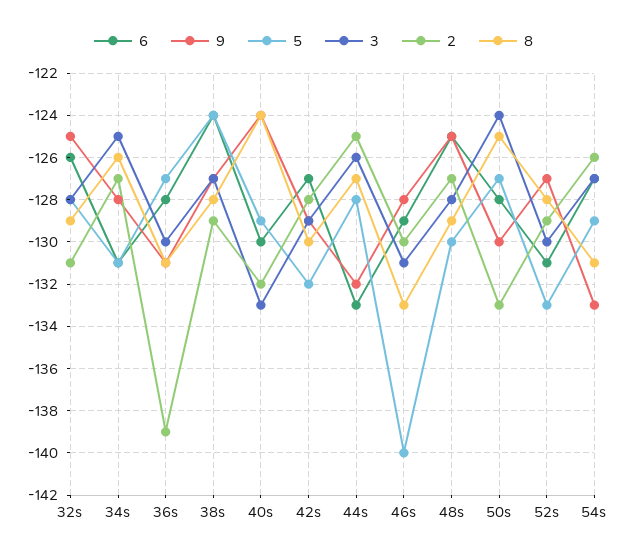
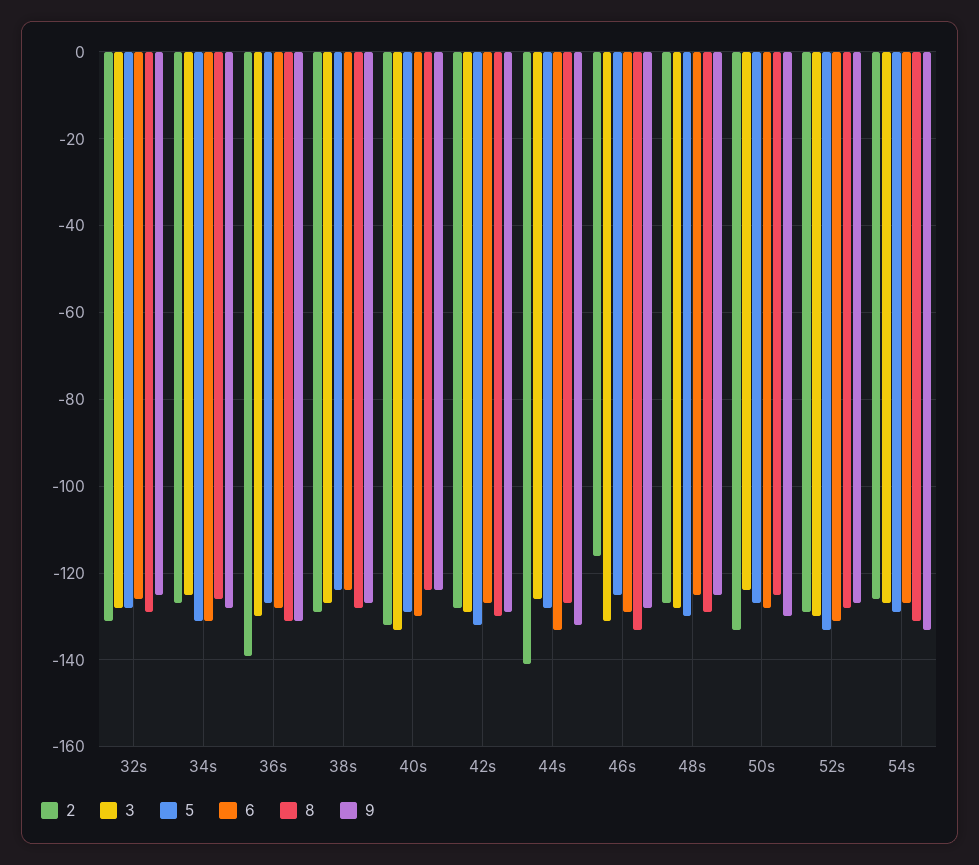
2, 44s: -125 -> -140
5, 46s: -140 -> -125
2, 46s: -130 -> -115

